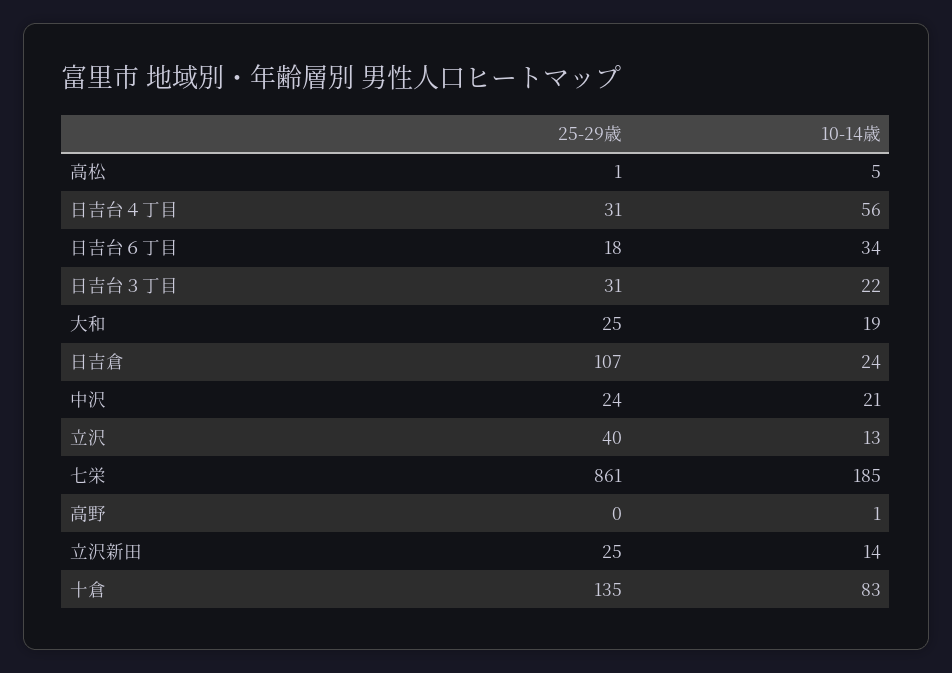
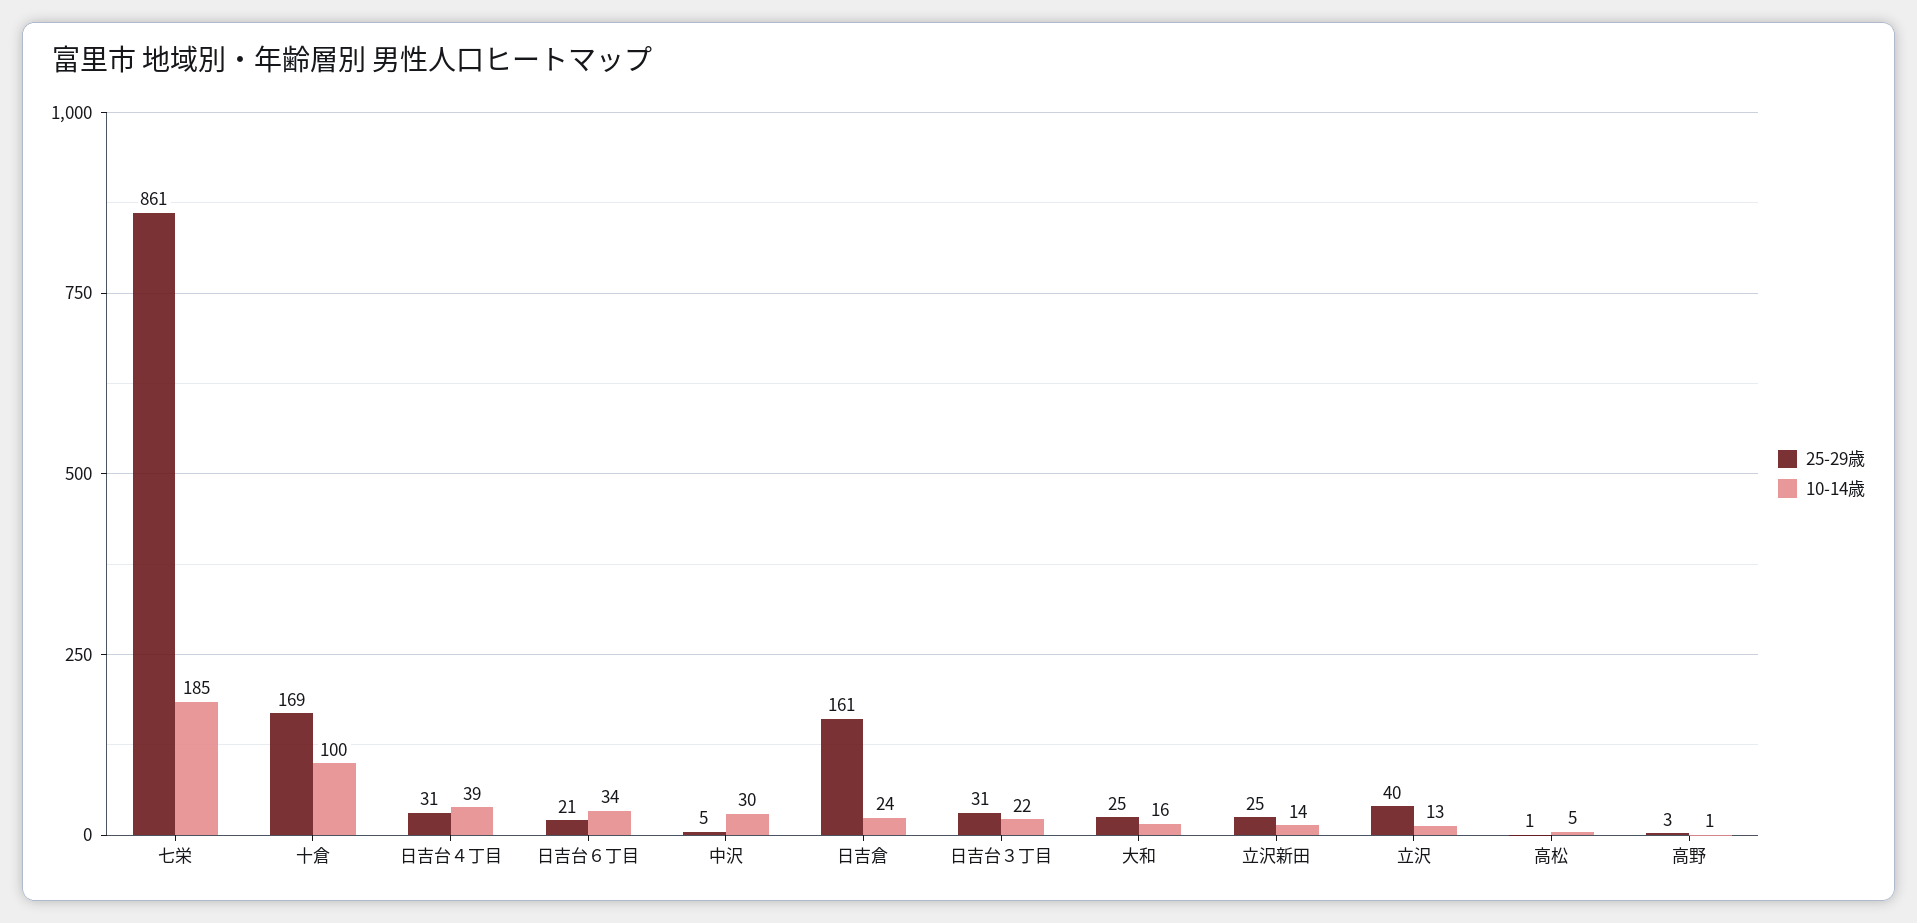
10-14歳, 日吉台４丁目: 56 -> 39
25-29歳, 日吉台６丁目: 18 -> 21
10-14歳, 大和: 19 -> 16
25-29歳, 日吉倉: 107 -> 161
25-29歳, 中沢: 24 -> 5
10-14歳, 中沢: 21 -> 30
25-29歳, 高野: 0 -> 3
25-29歳, 十倉: 135 -> 169
10-14歳, 十倉: 83 -> 100

